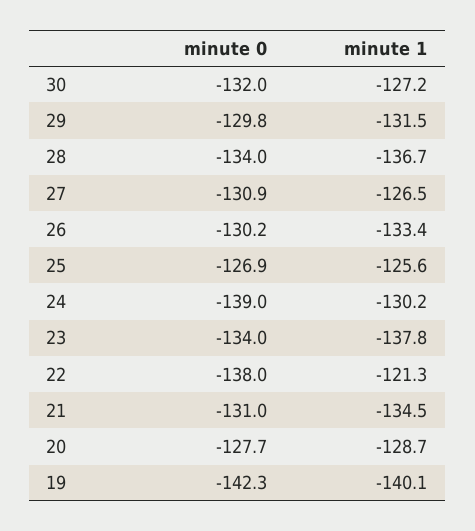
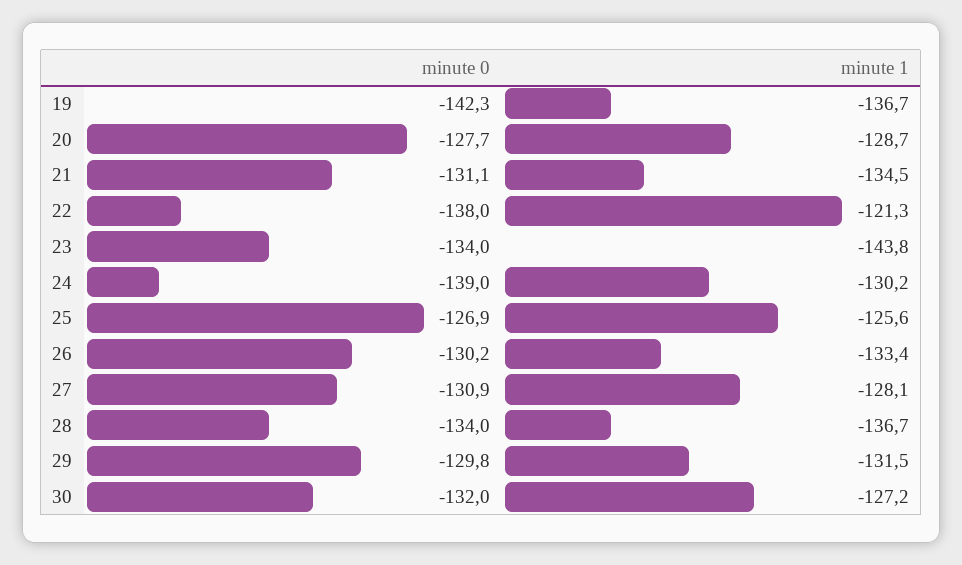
minute 1, 27: -126.5 -> -128.1
minute 1, 23: -137.8 -> -143.8
minute 0, 21: -131 -> -131.1
minute 1, 19: -140.1 -> -136.7

